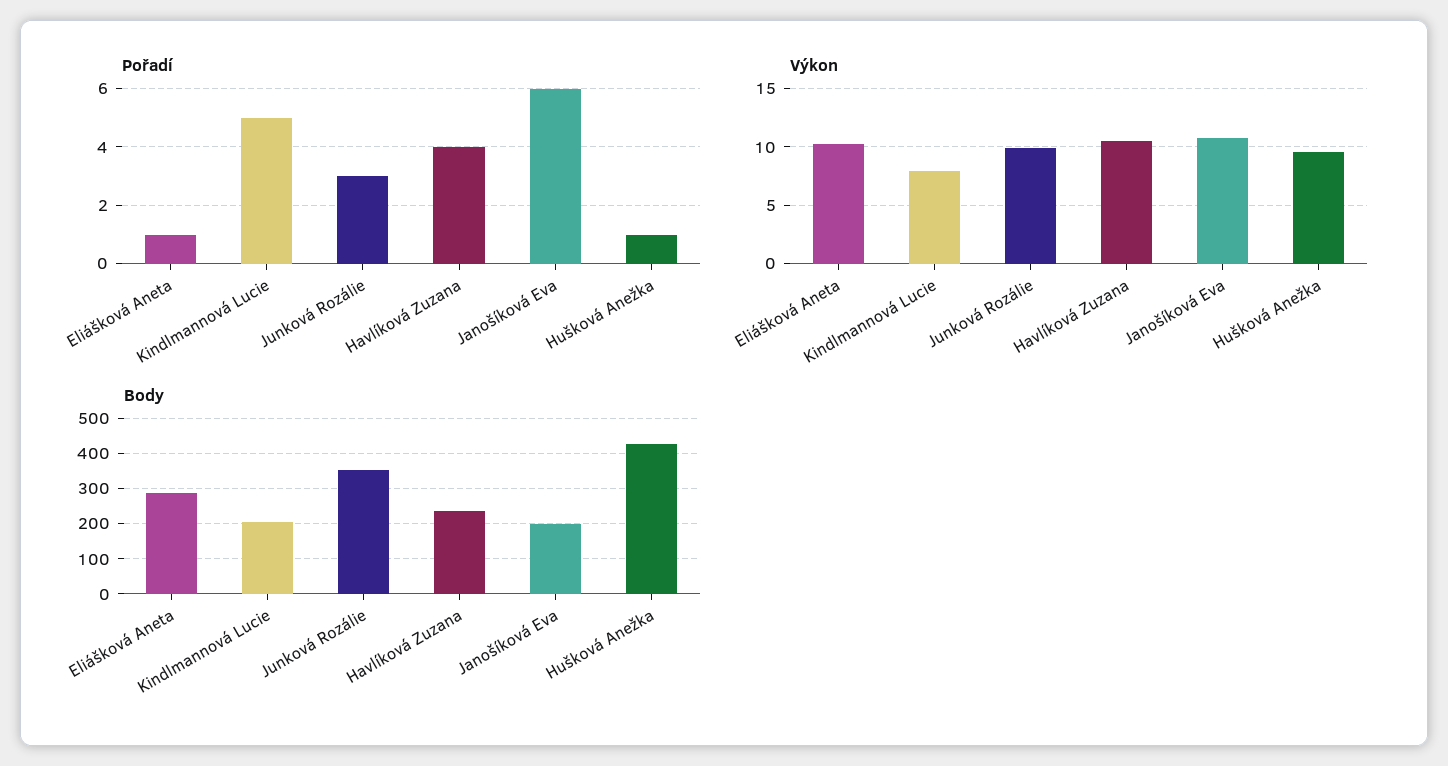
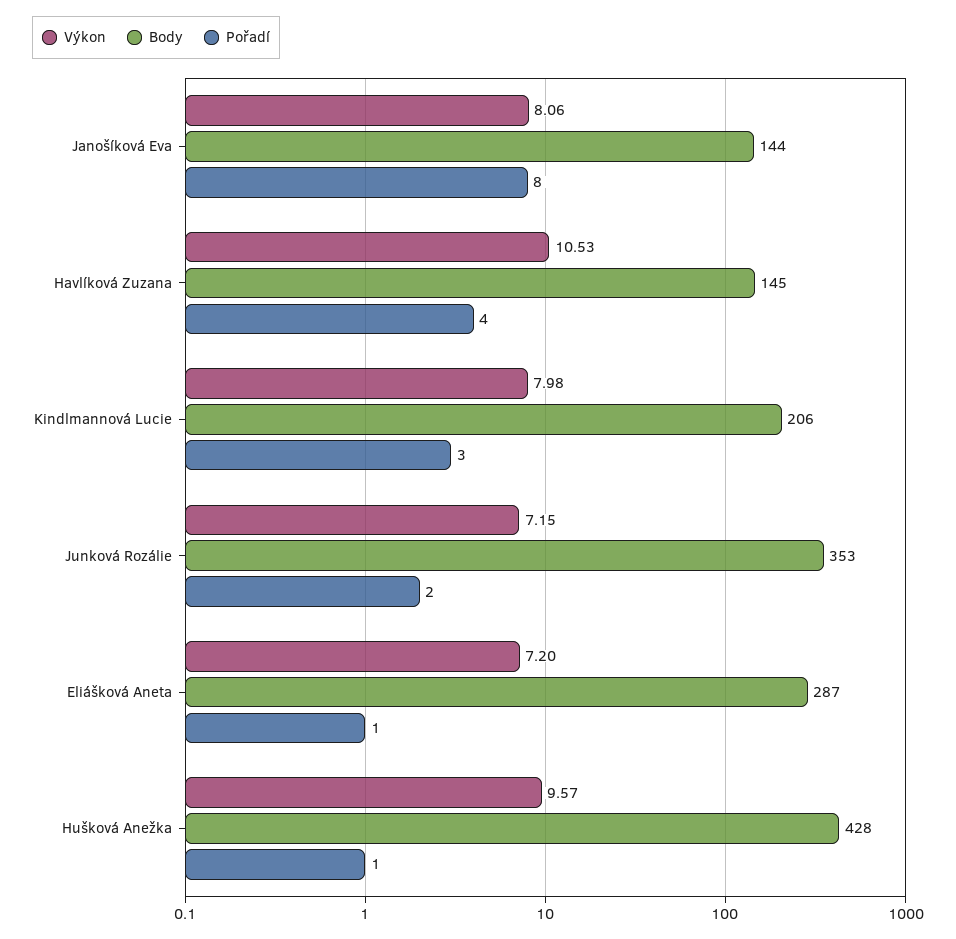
Pořadí, Kindlmannová Lucie: 5 -> 3
Pořadí, Junková Rozálie: 3 -> 2
Pořadí, Janošíková Eva: 6 -> 8
Výkon, Eliášková Aneta: 10 -> 7.2
Výkon, Junková Rozálie: 10 -> 7.15
Výkon, Janošíková Eva: 11 -> 8.06
Body, Havlíková Zuzana: 240 -> 145
Body, Janošíková Eva: 200 -> 144

